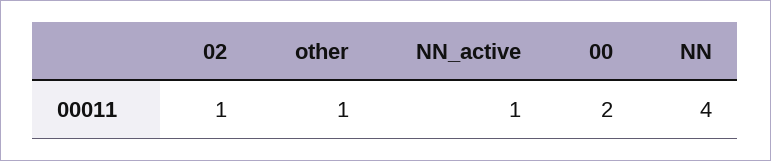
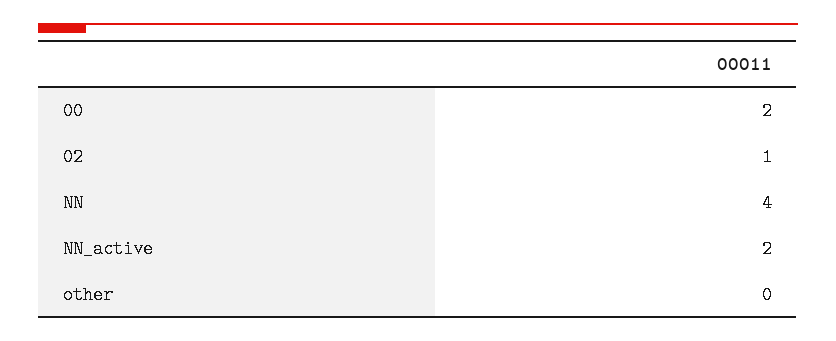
other: 1 -> 0
NN_active: 1 -> 2

